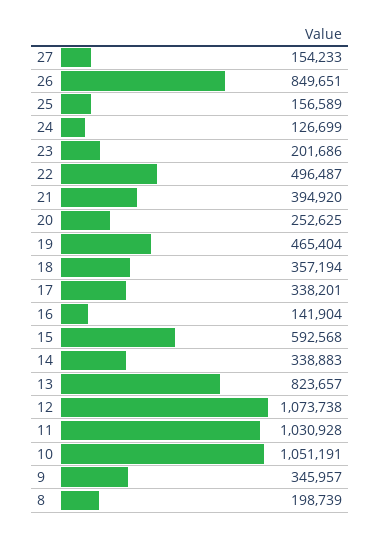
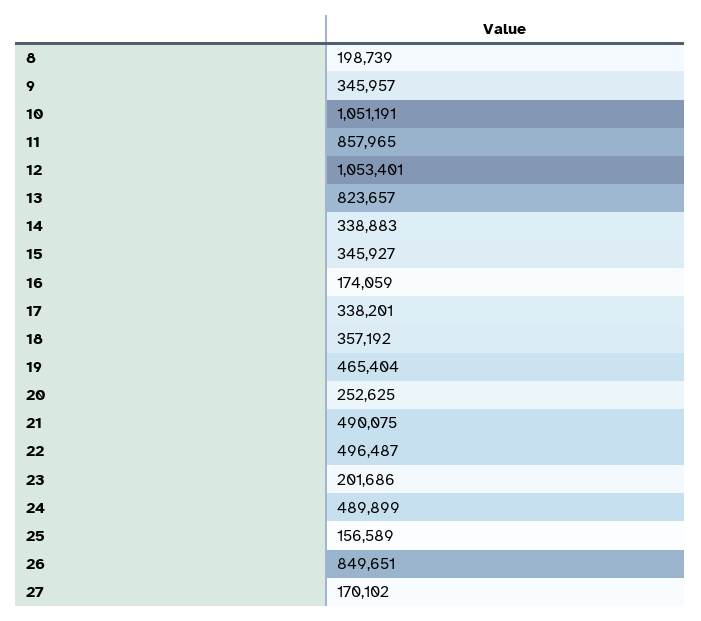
27: 154233 -> 170102
24: 126699 -> 489899
21: 394920 -> 490075
18: 357194 -> 357192
16: 141904 -> 174059
15: 592568 -> 345927
12: 1073738 -> 1053401
11: 1030928 -> 857965

